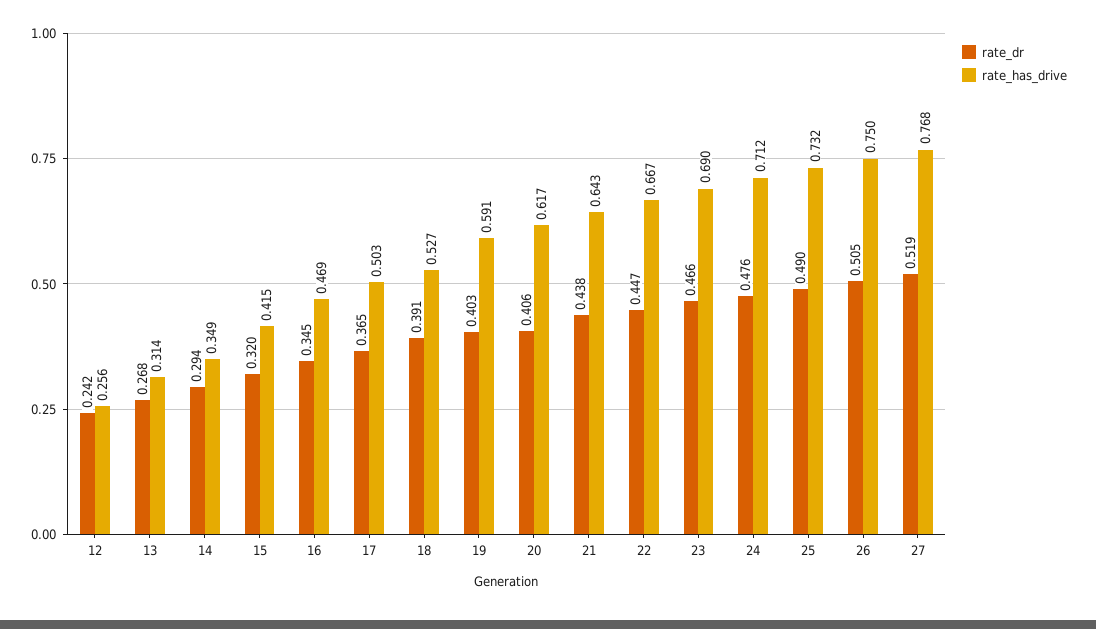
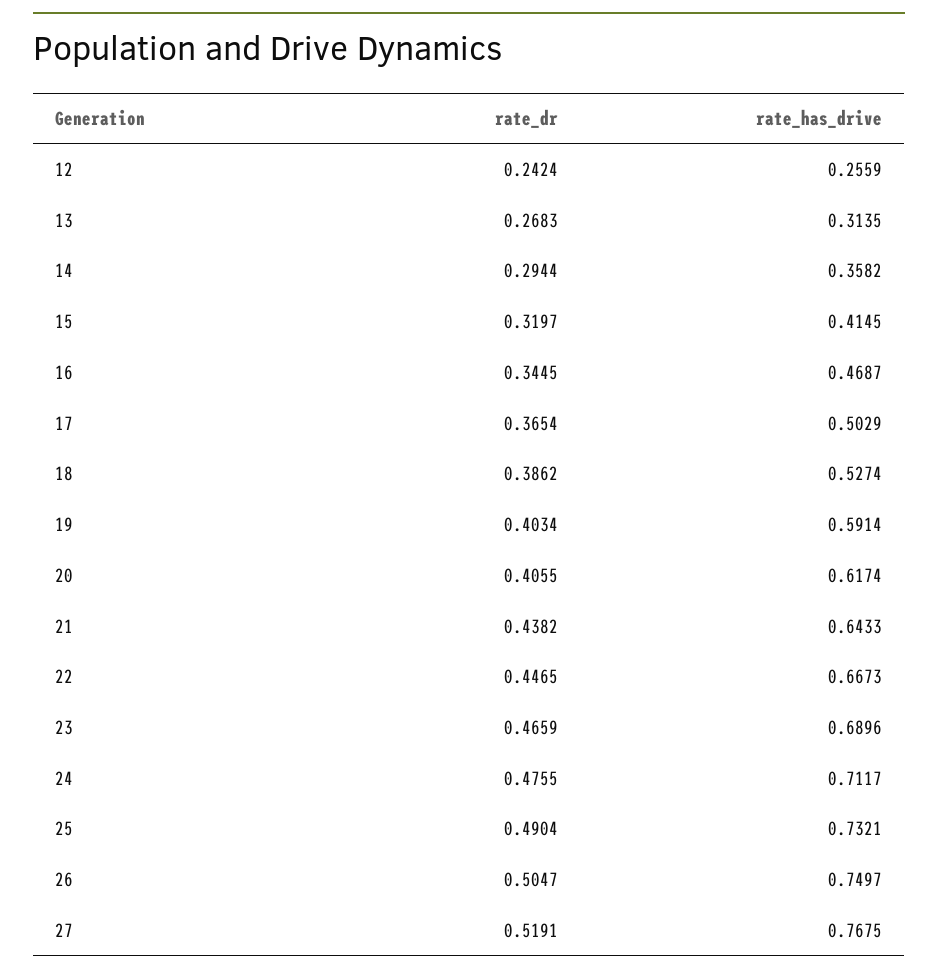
rate_has_drive, 14: 0.349 -> 0.3582
rate_dr, 18: 0.391 -> 0.3862

